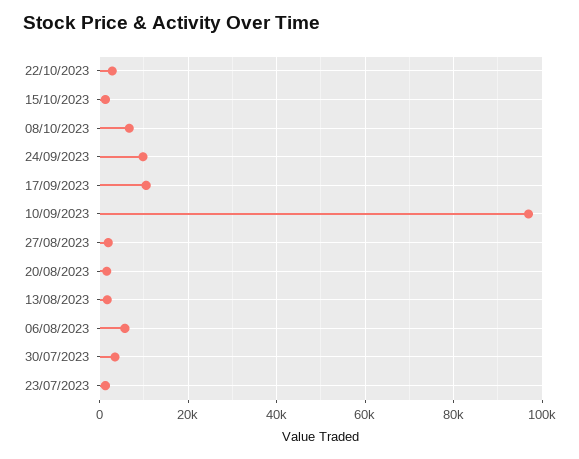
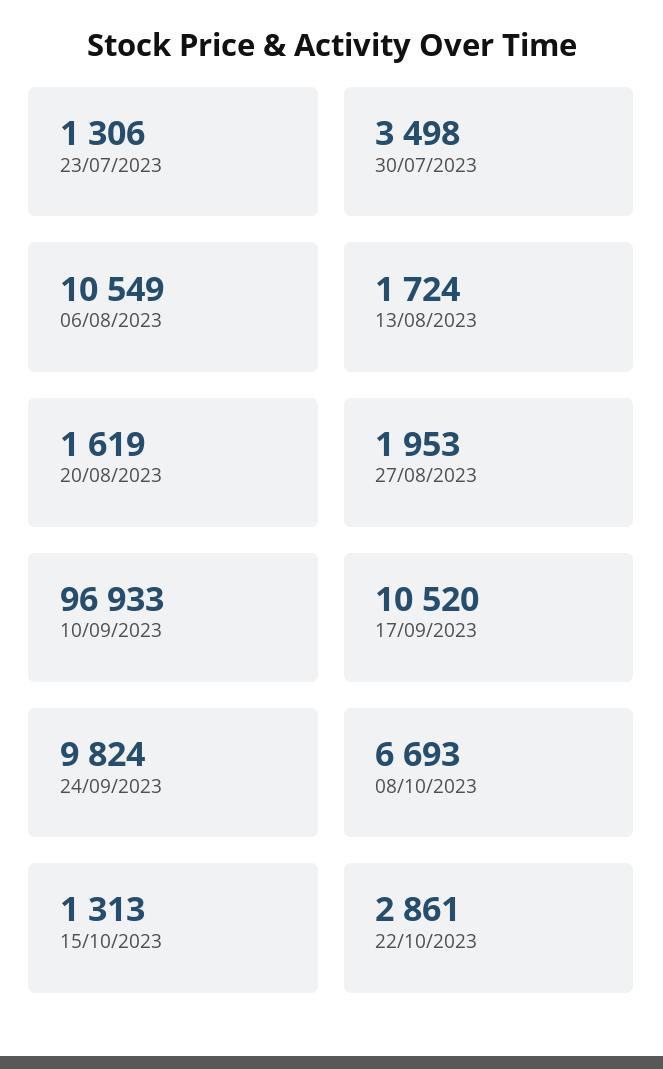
06/08/2023: 6000 -> 10549

